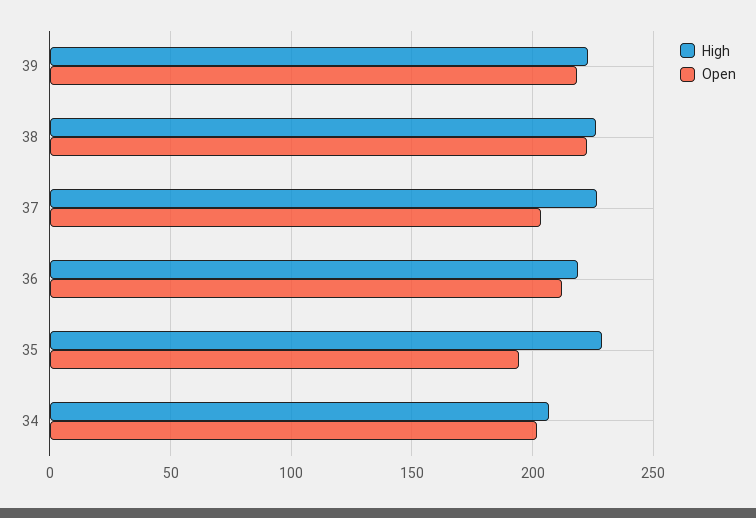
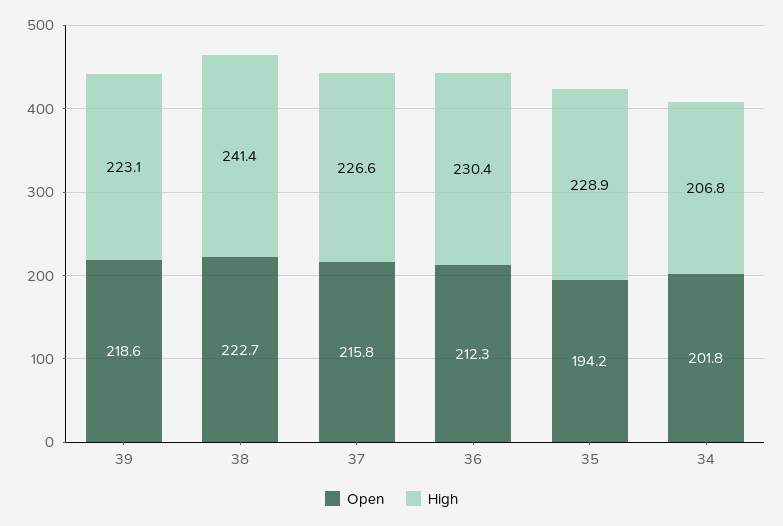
High, 38: 225 -> 241.4
Open, 37: 205 -> 215.8
High, 36: 220 -> 230.4

